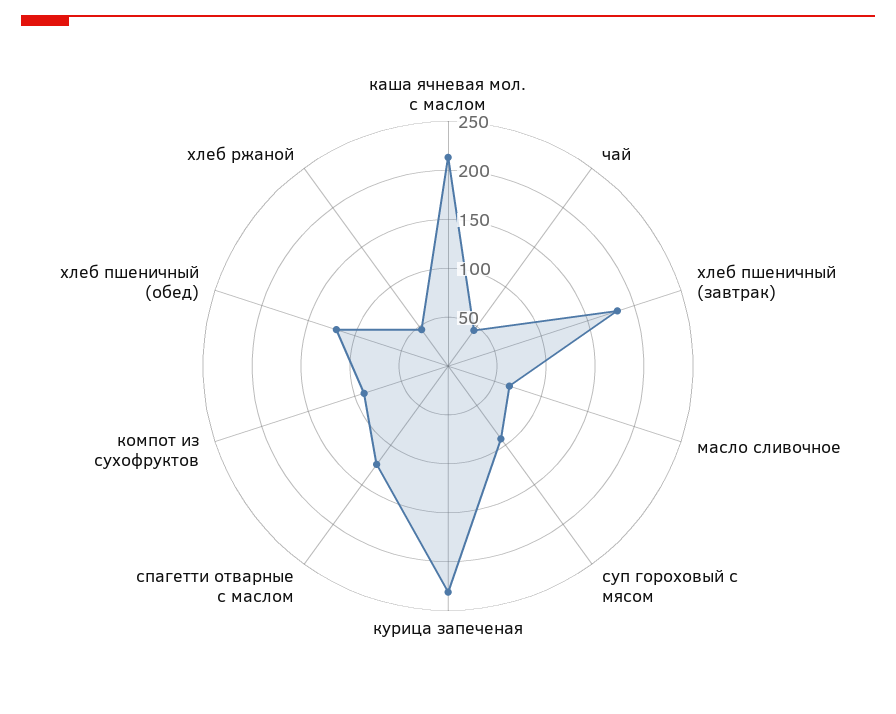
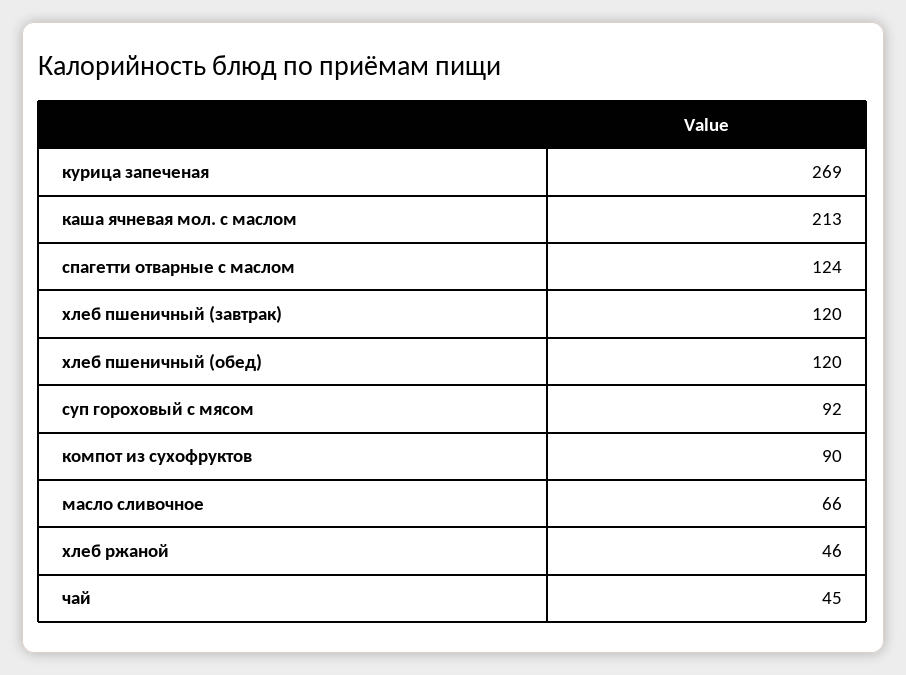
хлеб пшеничный (завтрак): 180 -> 120
курица запеченая: 230 -> 269

